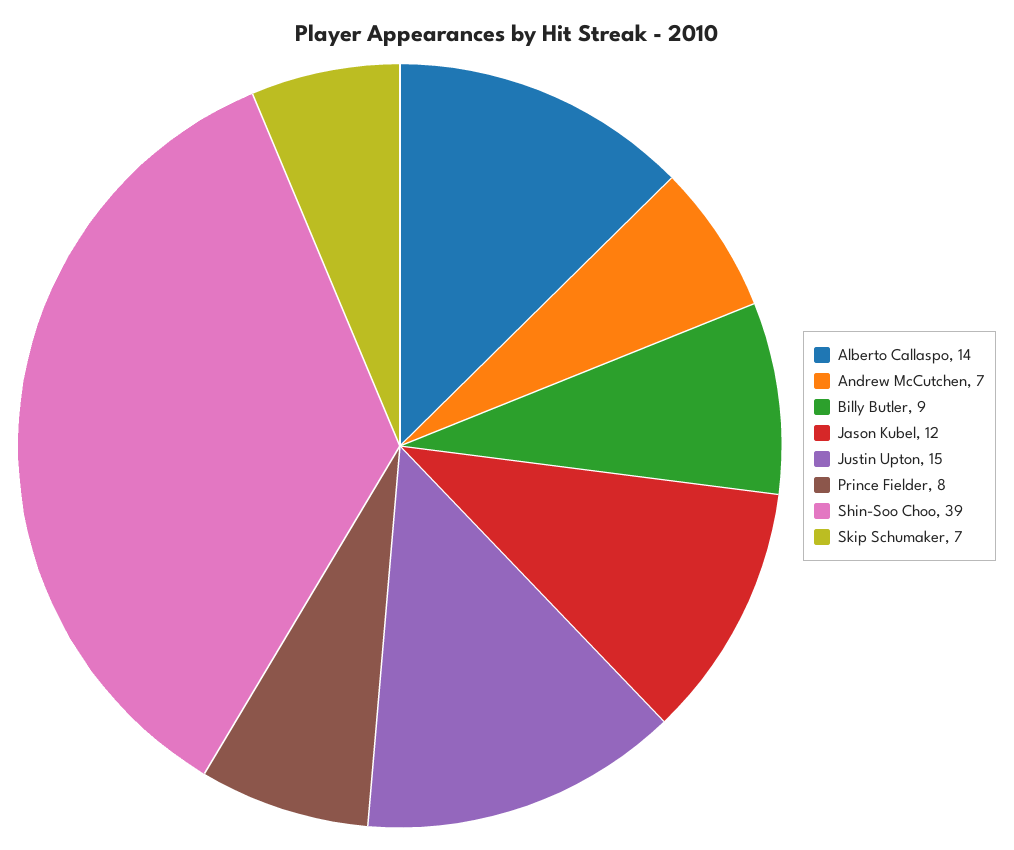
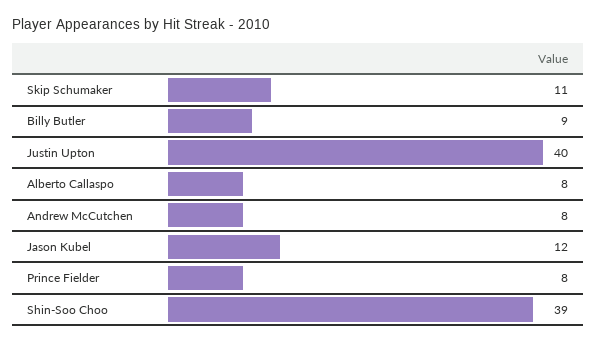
Alberto Callaspo: 14 -> 8
Andrew McCutchen: 7 -> 8
Justin Upton: 15 -> 40
Skip Schumaker: 7 -> 11

